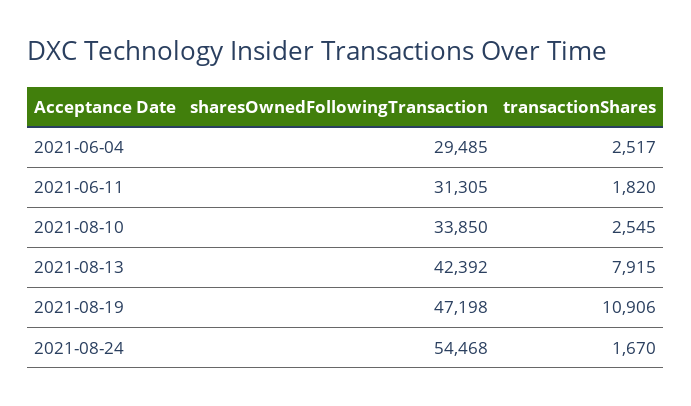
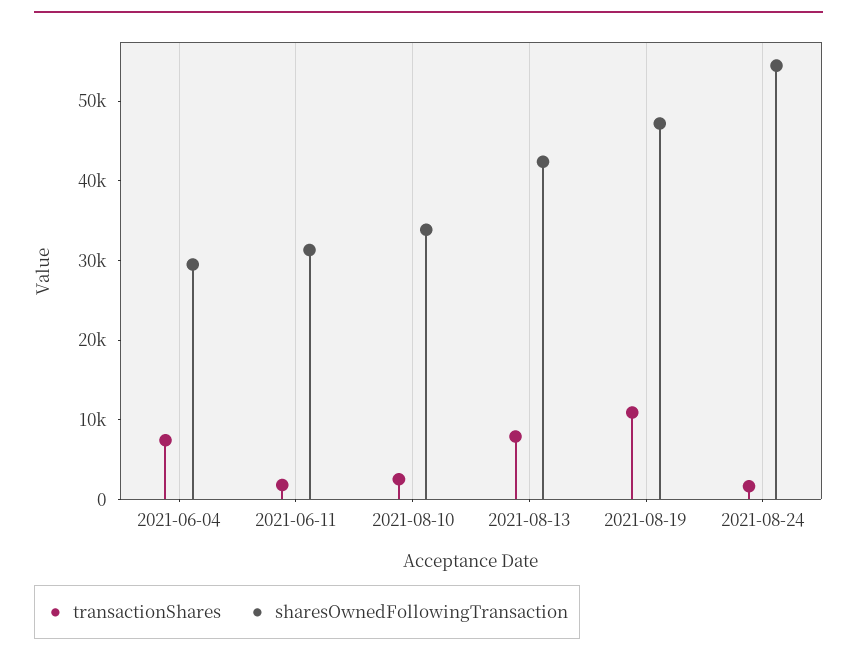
transactionShares, 2021-06-04: 2517 -> 8000

